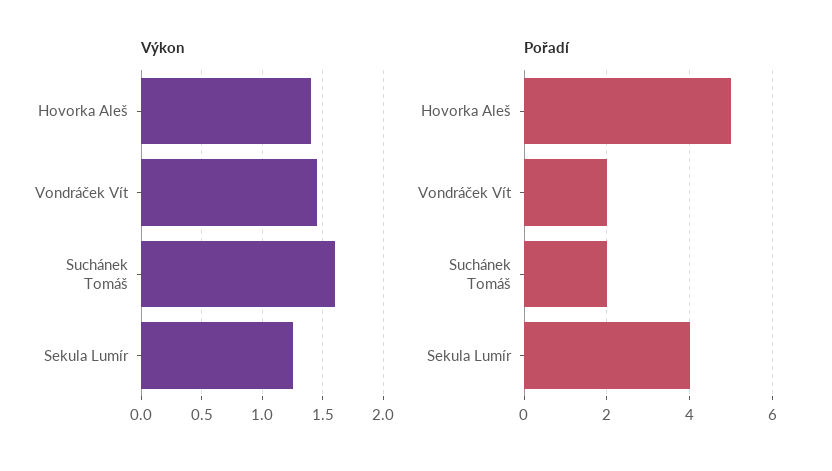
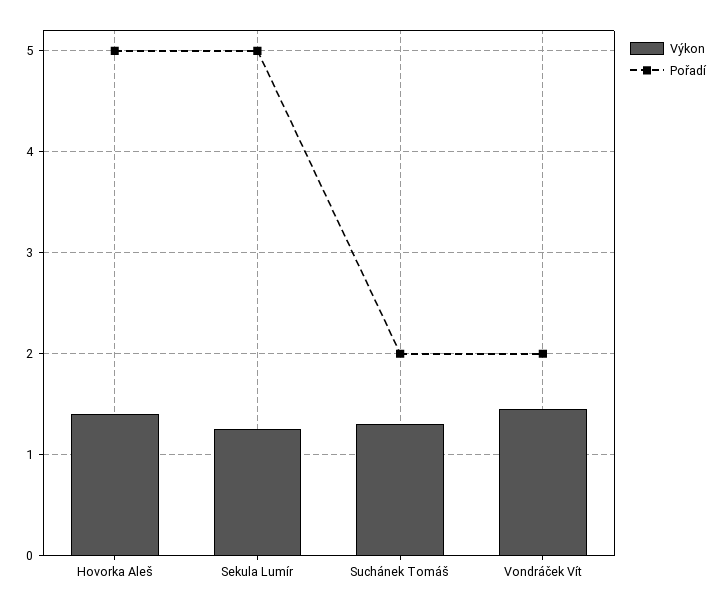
Výkon, Suchánek Tomáš: 1.6 -> 1.3
Pořadí, Sekula Lumír: 4 -> 5

